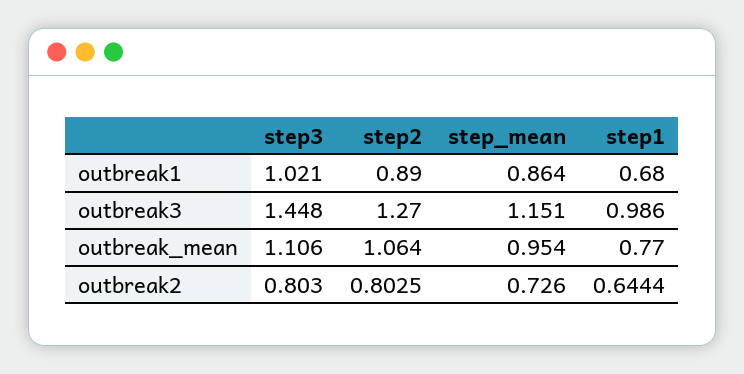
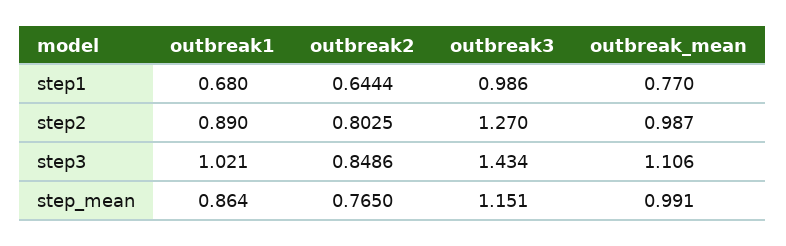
step3, outbreak3: 1.448 -> 1.434
step2, outbreak_mean: 1.064 -> 0.987
step_mean, outbreak_mean: 0.954 -> 0.991
step3, outbreak2: 0.803 -> 0.8486
step_mean, outbreak2: 0.726 -> 0.765

